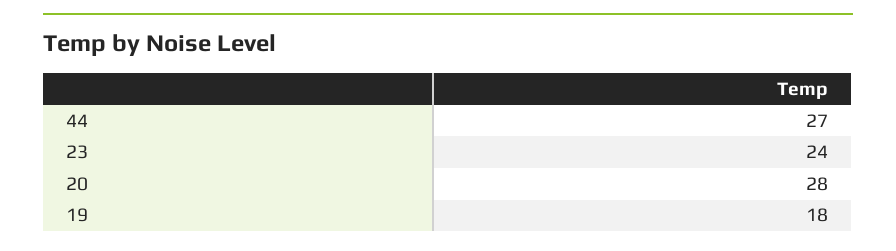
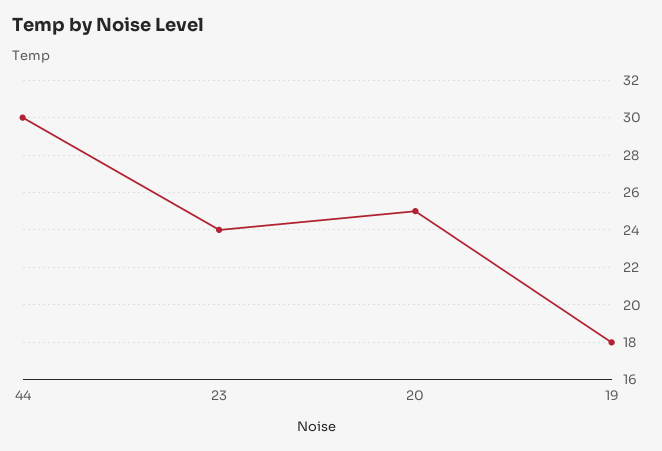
44: 27 -> 30
20: 28 -> 25

